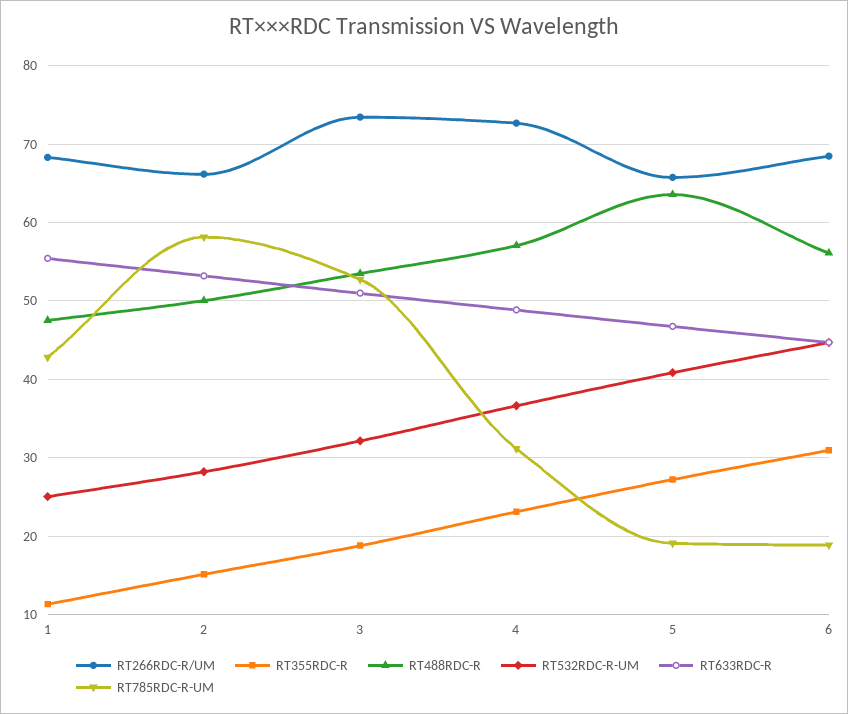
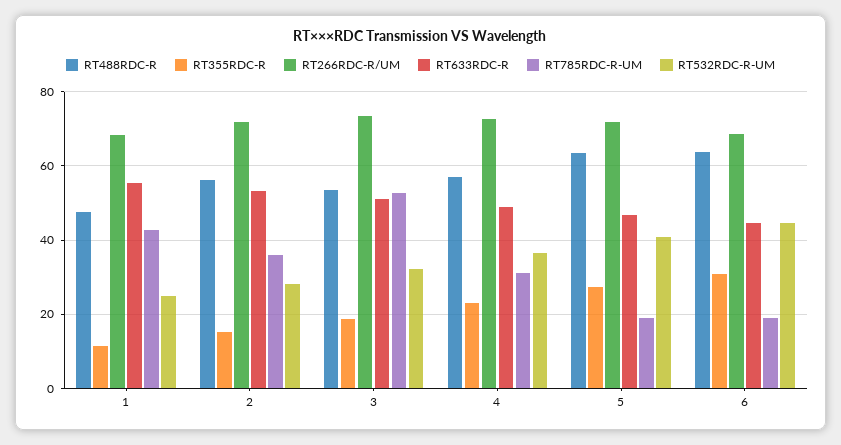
RT266RDC-R/UM, 2: 66 -> 72
RT488RDC-R, 2: 50 -> 56
RT785RDC-R-UM, 2: 58 -> 36
RT266RDC-R/UM, 5: 66 -> 72
RT488RDC-R, 6: 56 -> 64

